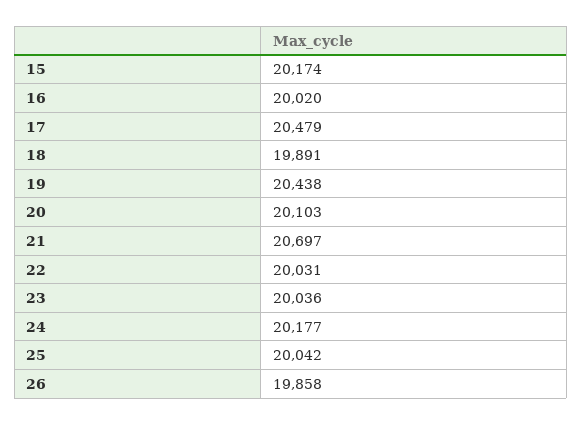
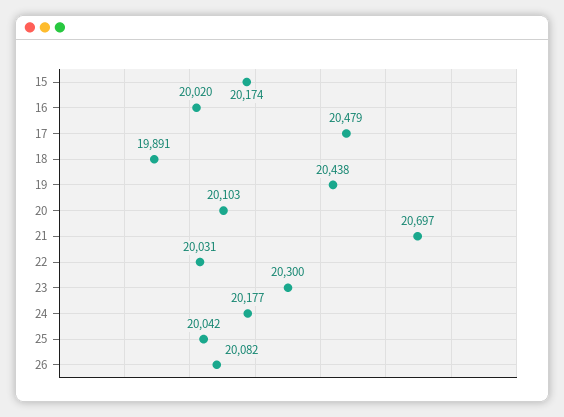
23: 20036 -> 20300
26: 19858 -> 20082

